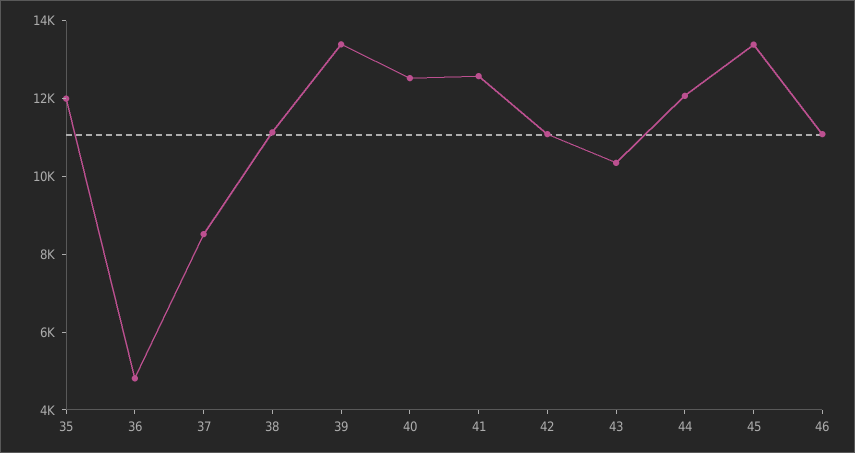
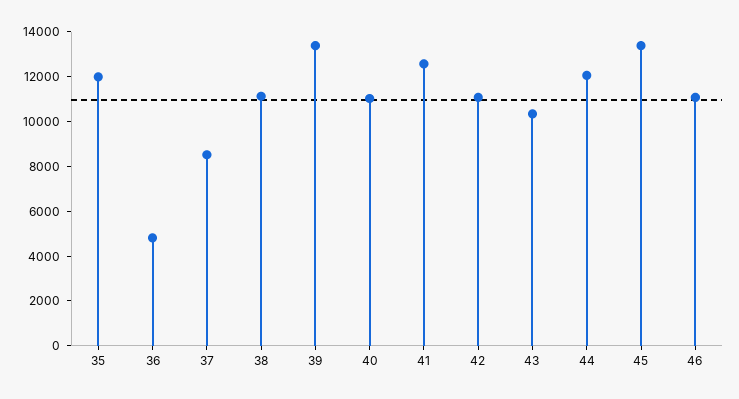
40: 12500 -> 11000

